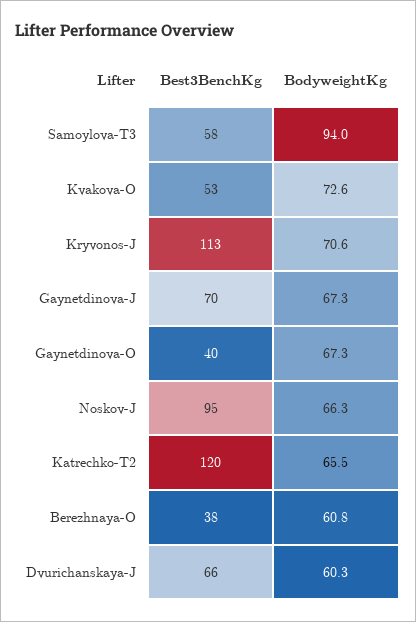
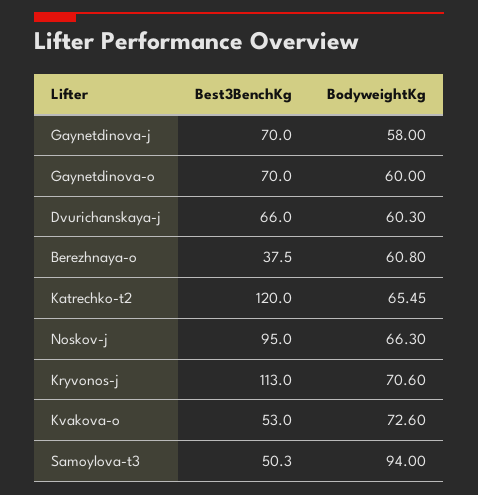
Best3BenchKg, Samoylova-T3: 58 -> 50.3
BodyweightKg, Gaynetdinova-J: 67.3 -> 58
Best3BenchKg, Gaynetdinova-O: 40 -> 70
BodyweightKg, Gaynetdinova-O: 67.3 -> 60

